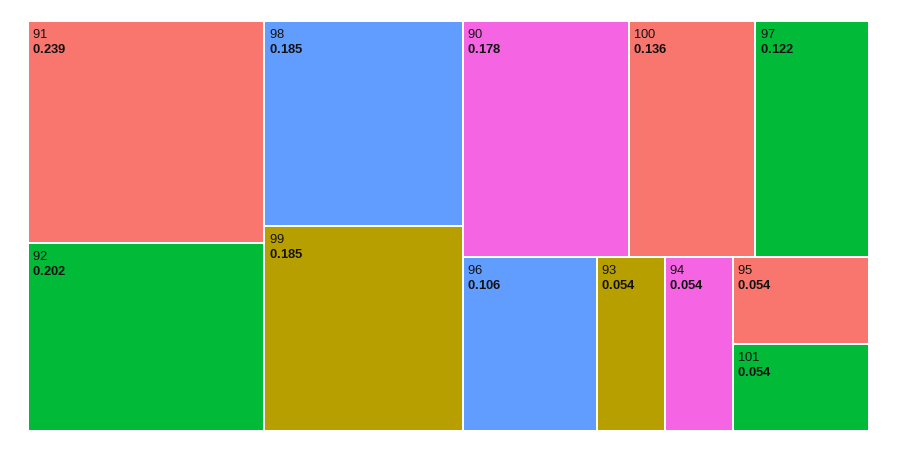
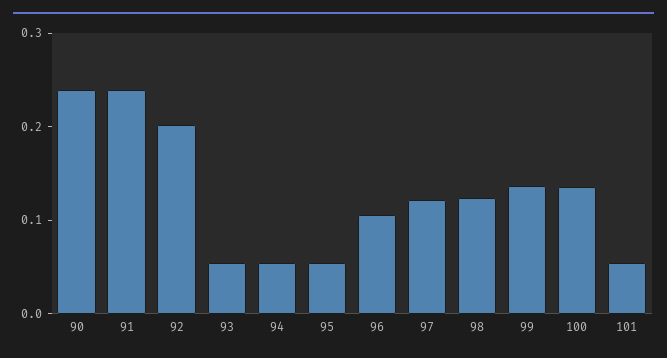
98: 0.185 -> 0.12
99: 0.185 -> 0.14
90: 0.178 -> 0.24

